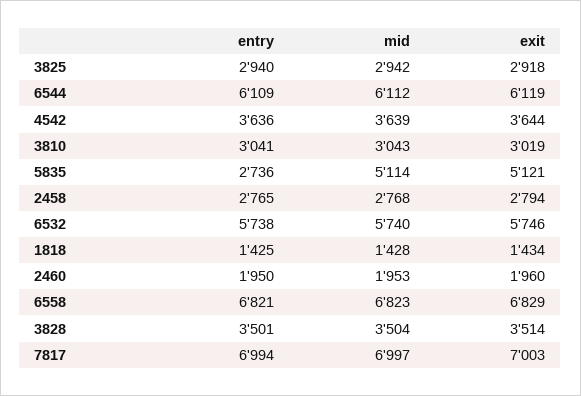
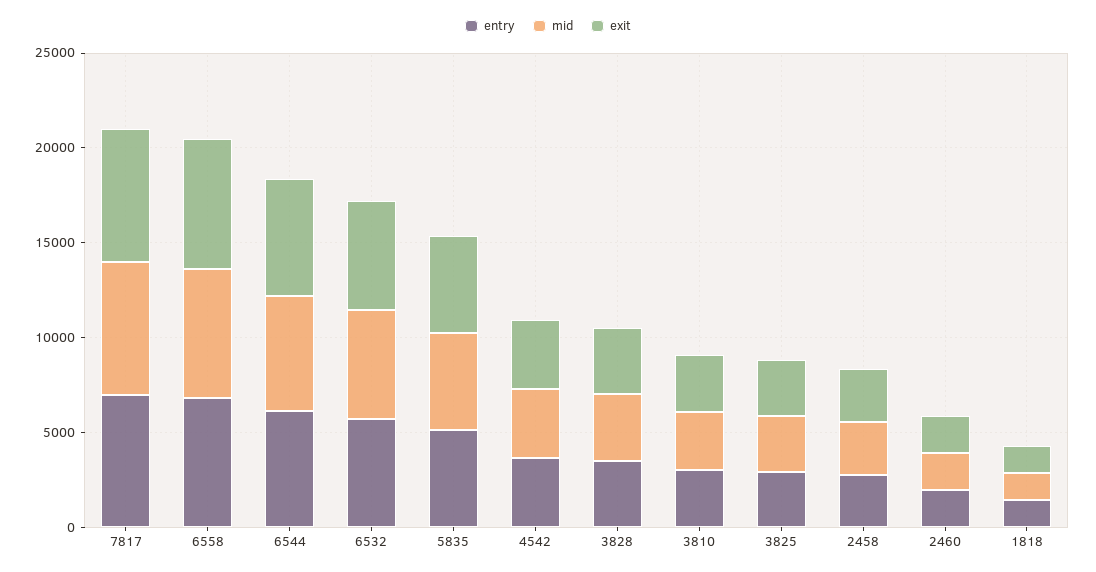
entry, 5835: 2736 -> 5000

